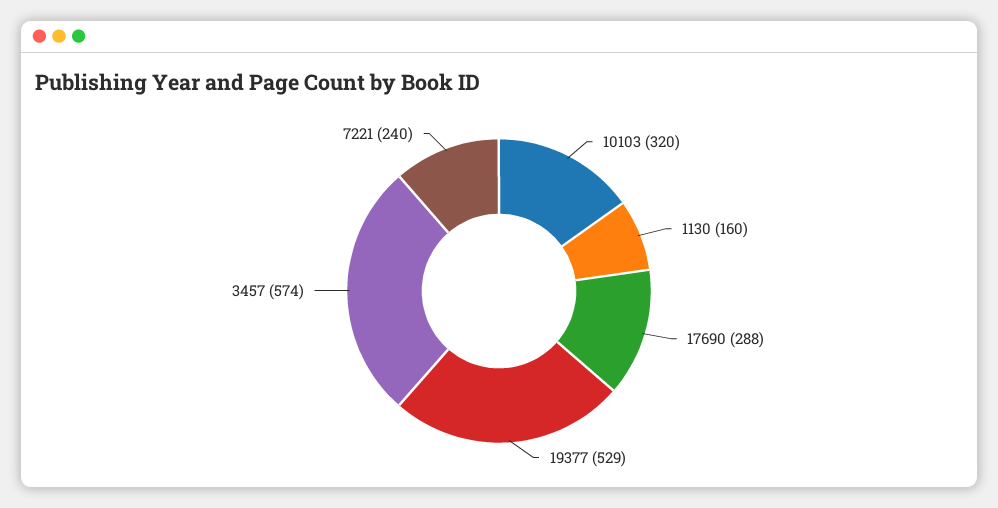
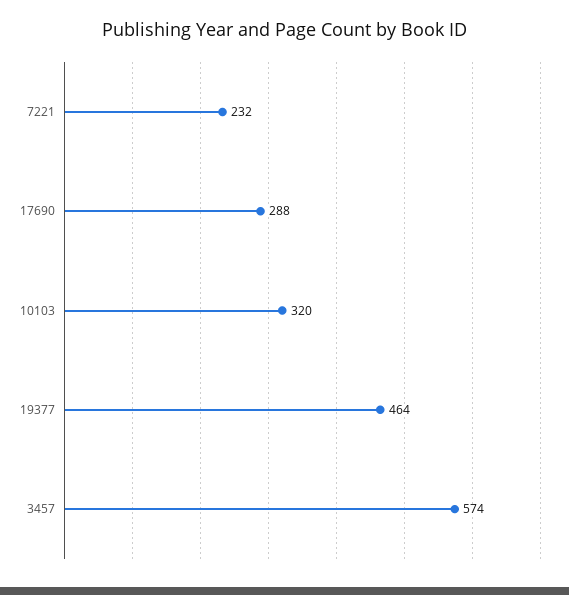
1130: 160 -> none
19377: 529 -> 464
7221: 240 -> 232

